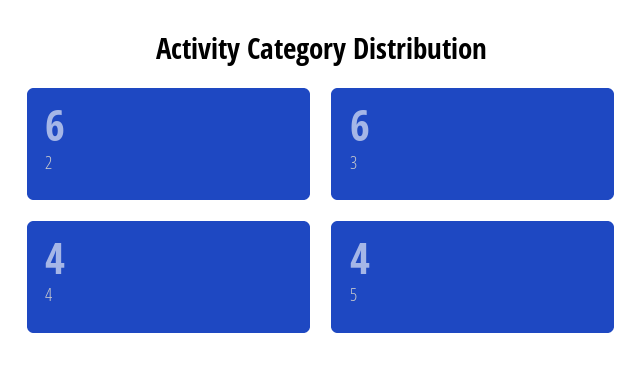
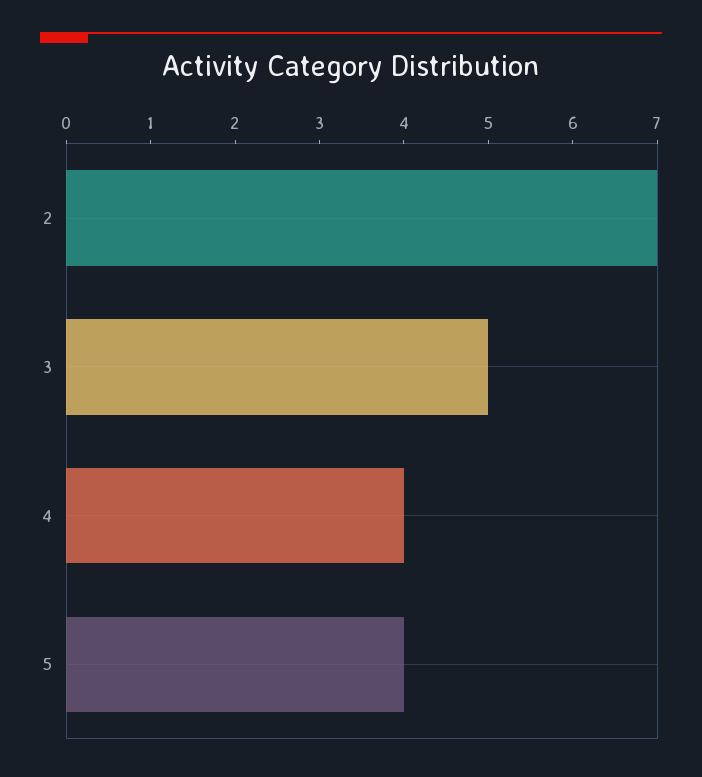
2: 6 -> 7
3: 6 -> 5

